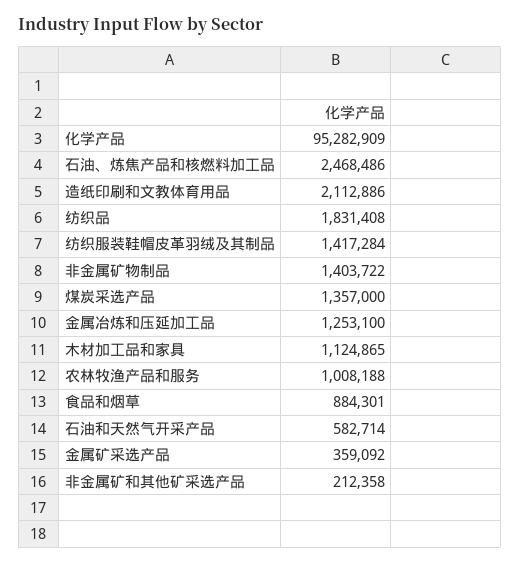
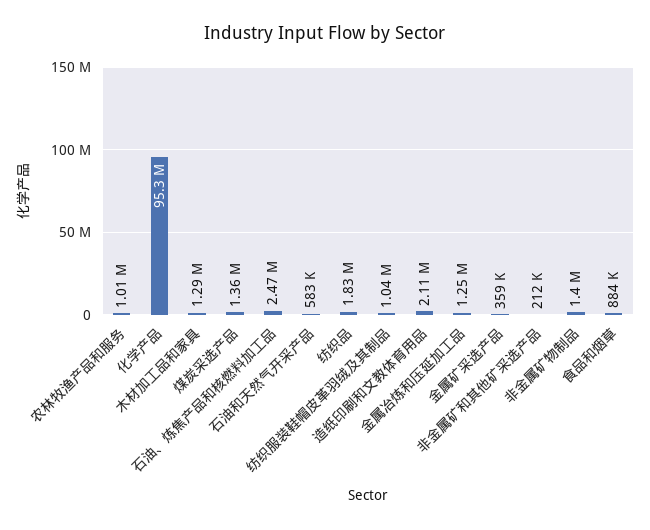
纺织服装鞋帽皮革羽绒及其制品: 1417284 -> 1040000
木材加工品和家具: 1124865 -> 1290000

